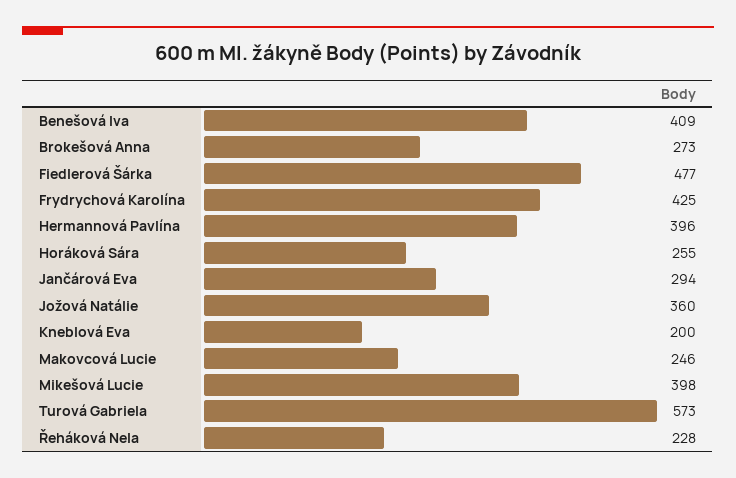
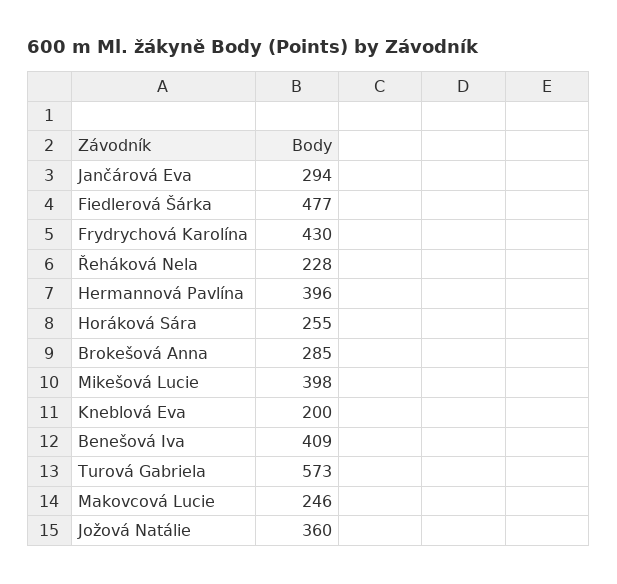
Brokešová Anna: 273 -> 285
Frydrychová Karolína: 425 -> 430

